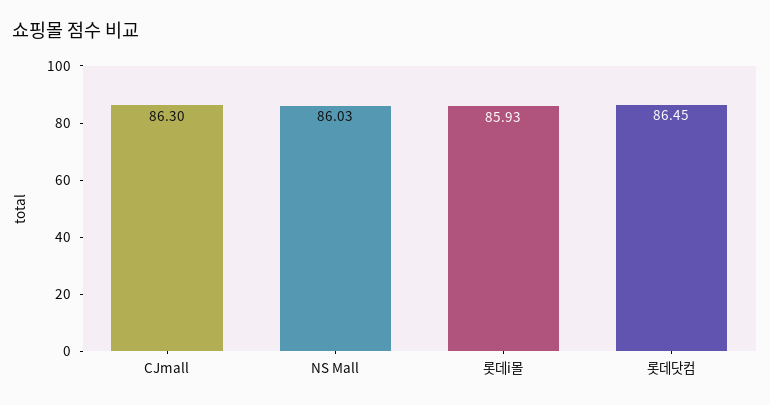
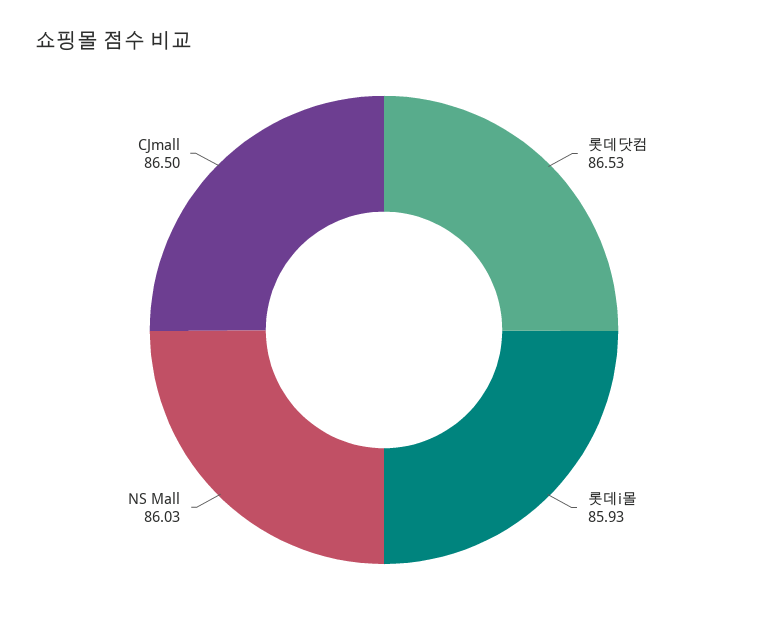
CJmall: 86.3 -> 86.5
롯데닷컴: 86.45 -> 86.53

